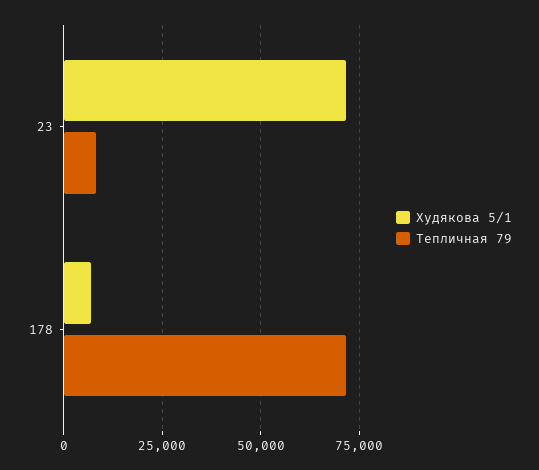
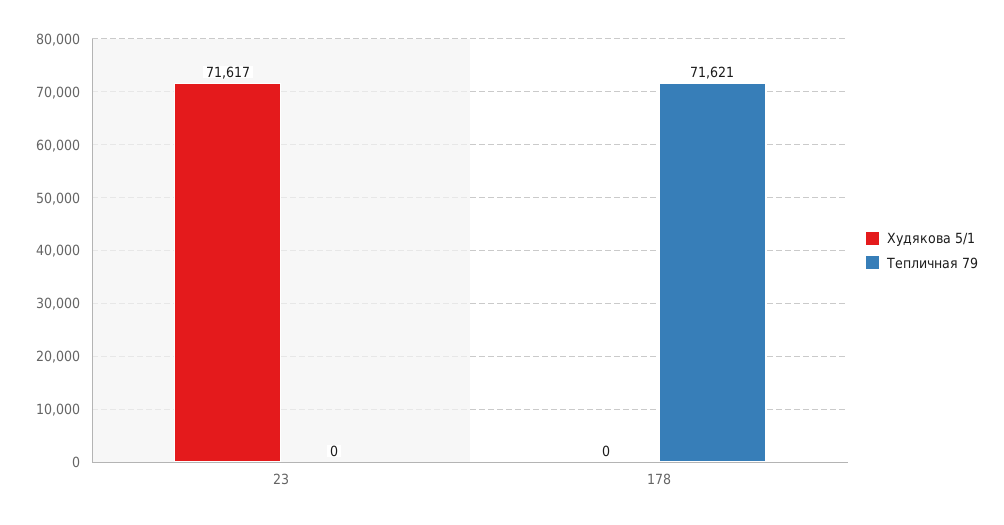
Тепличная 79, 23: 7500 -> 0
Худякова 5/1, 178: 7500 -> 0

